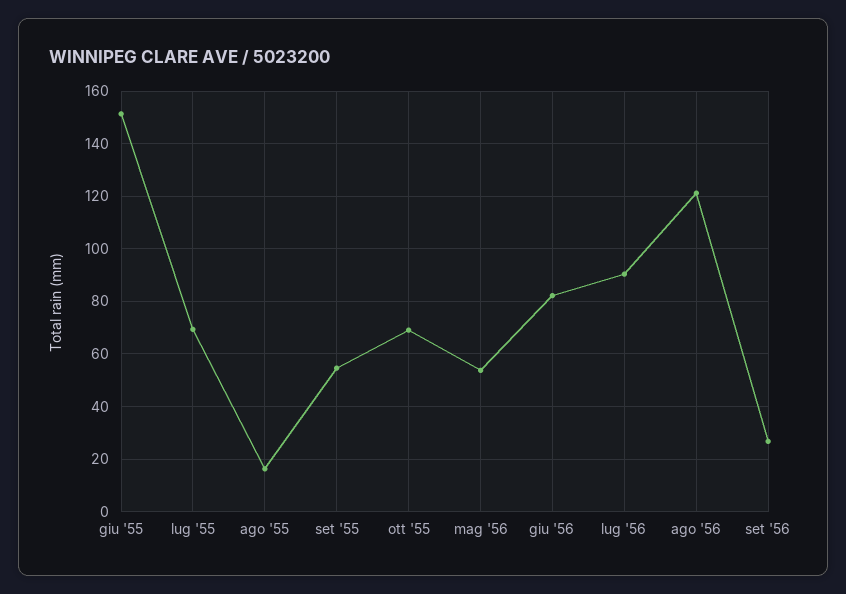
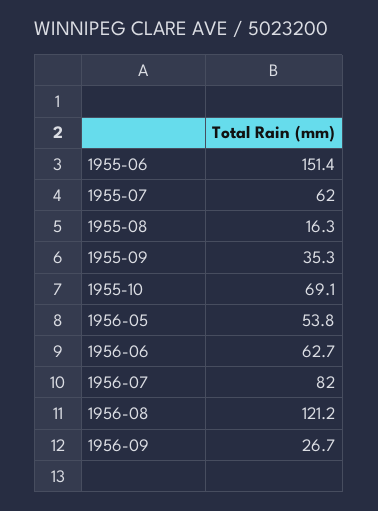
lug '55: 70 -> 62
set '55: 55 -> 35.3
giu '56: 82.5 -> 62.7
lug '56: 90 -> 82

